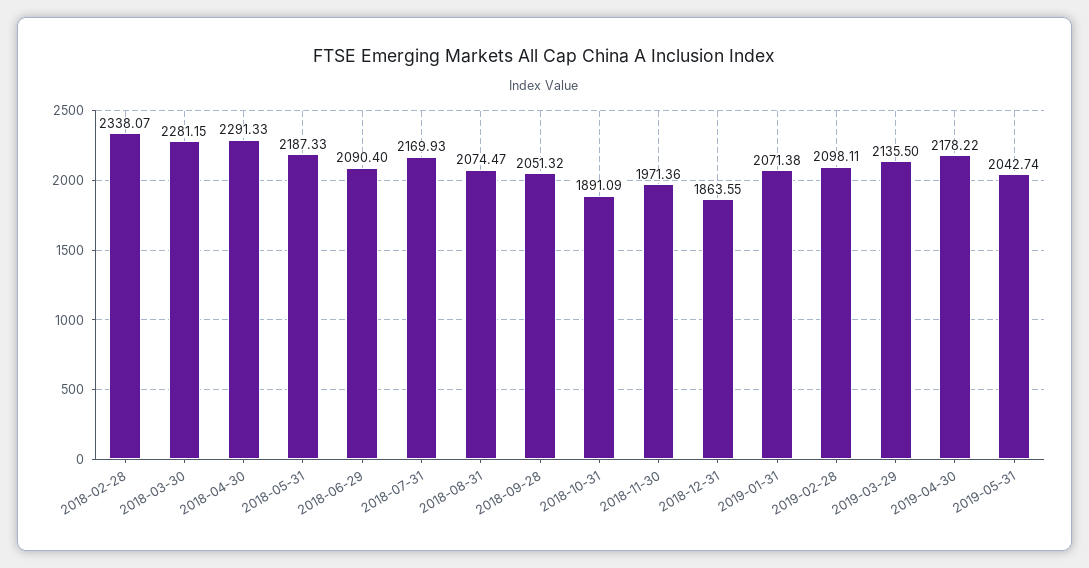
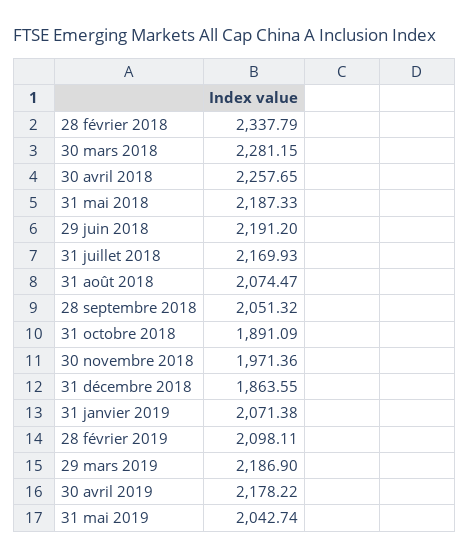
2018-02-28: 2338.07 -> 2337.79
2018-04-30: 2291.33 -> 2257.65
2018-06-29: 2090.4 -> 2191.2
2019-03-29: 2135.5 -> 2186.9

